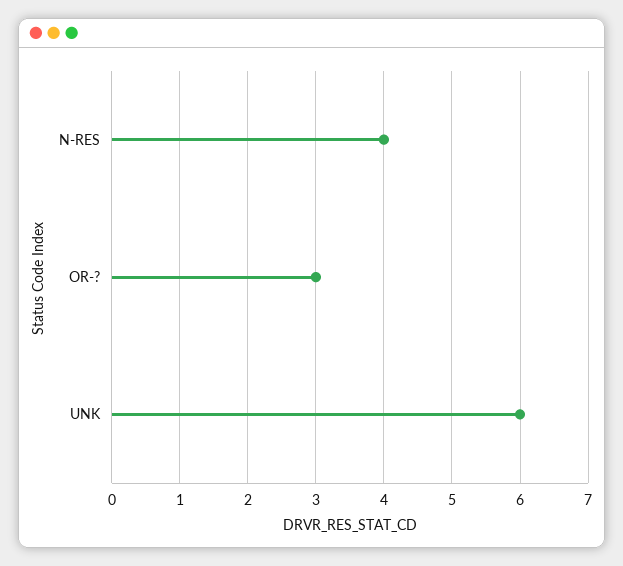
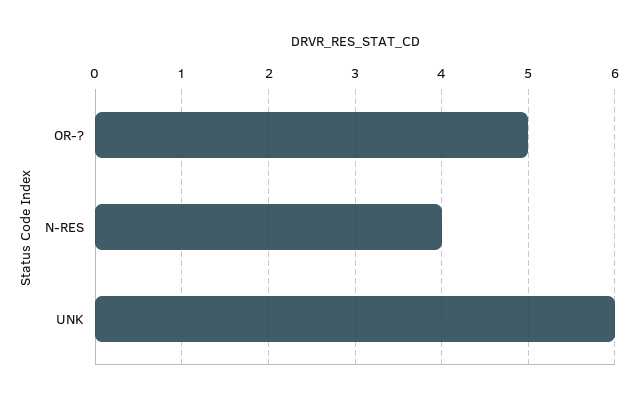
OR-?: 3 -> 5

